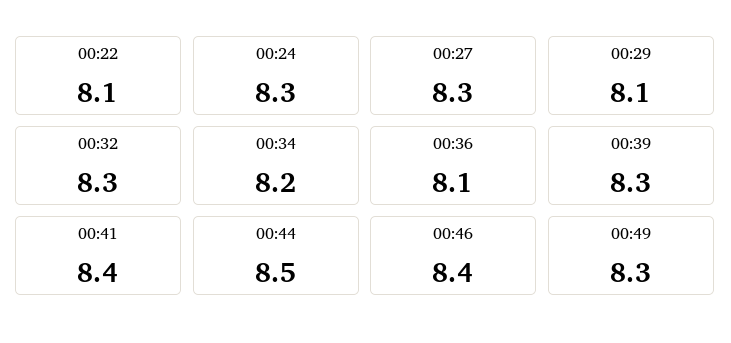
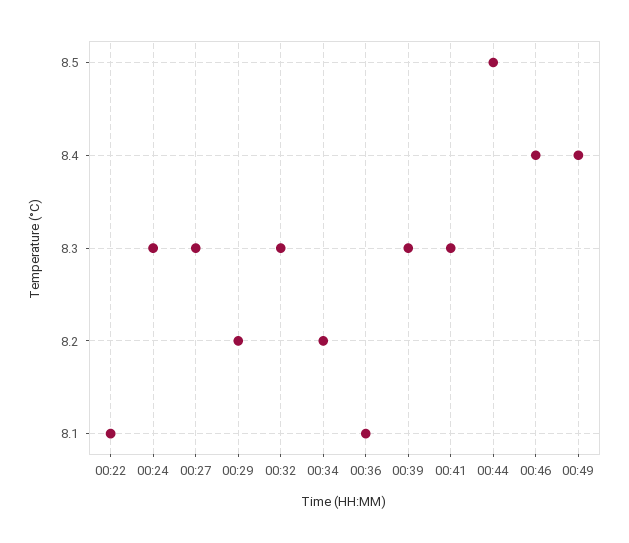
00:29: 8.1 -> 8.2
00:41: 8.4 -> 8.3
00:49: 8.3 -> 8.4

